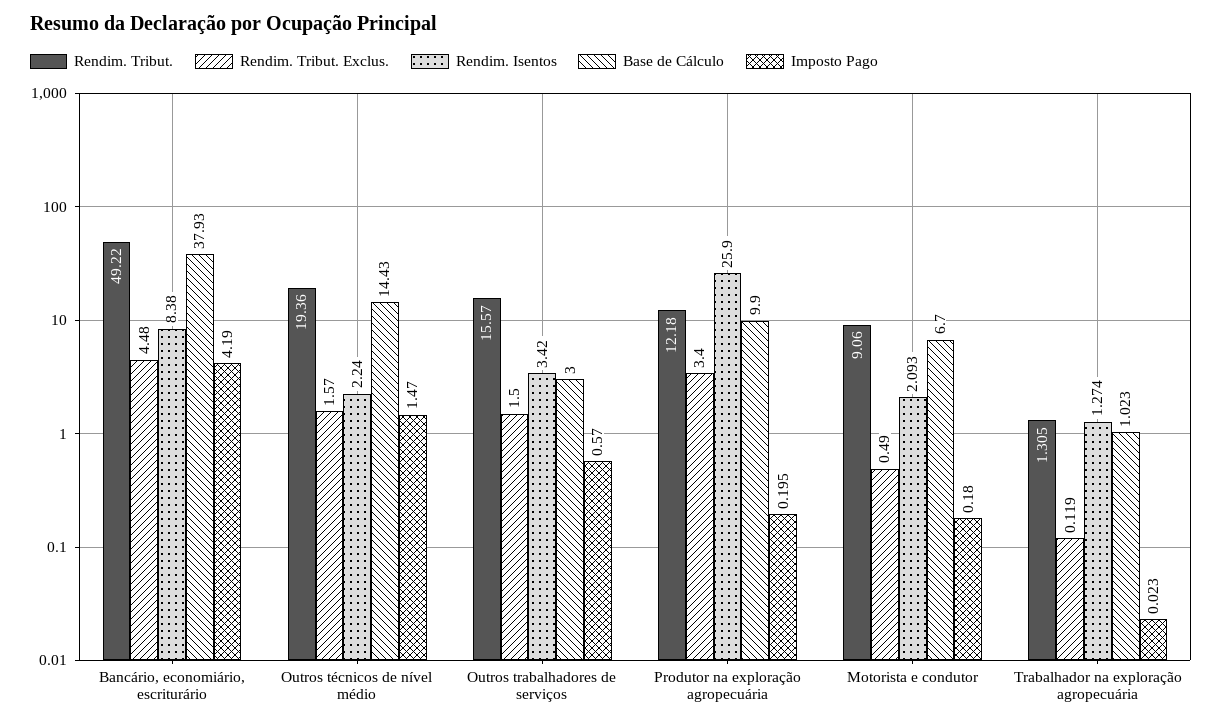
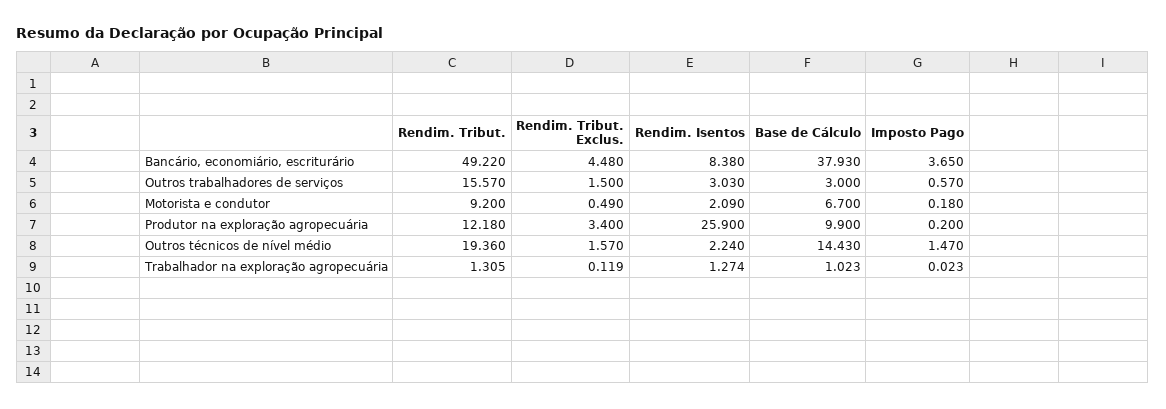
Imposto Pago, Bancário, economiário, escriturário: 4.19 -> 3.65
Rendim. Isentos, Outros trabalhadores de serviços: 3.42 -> 3.03
Imposto Pago, Produtor na exploração agropecuária: 0.195 -> 0.2
Rendim. Tribut., Motorista e condutor: 9.06 -> 9.2
Rendim. Isentos, Motorista e condutor: 2.093 -> 2.09

